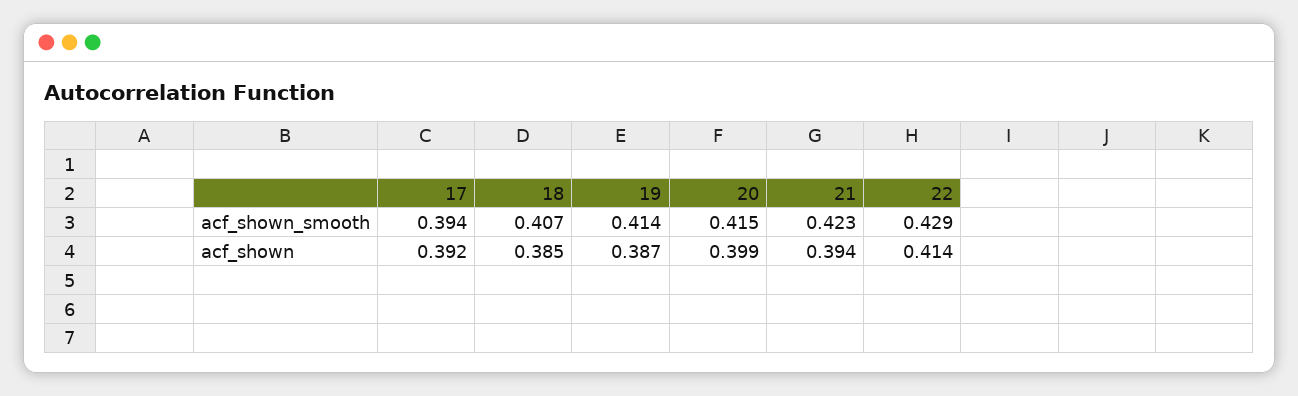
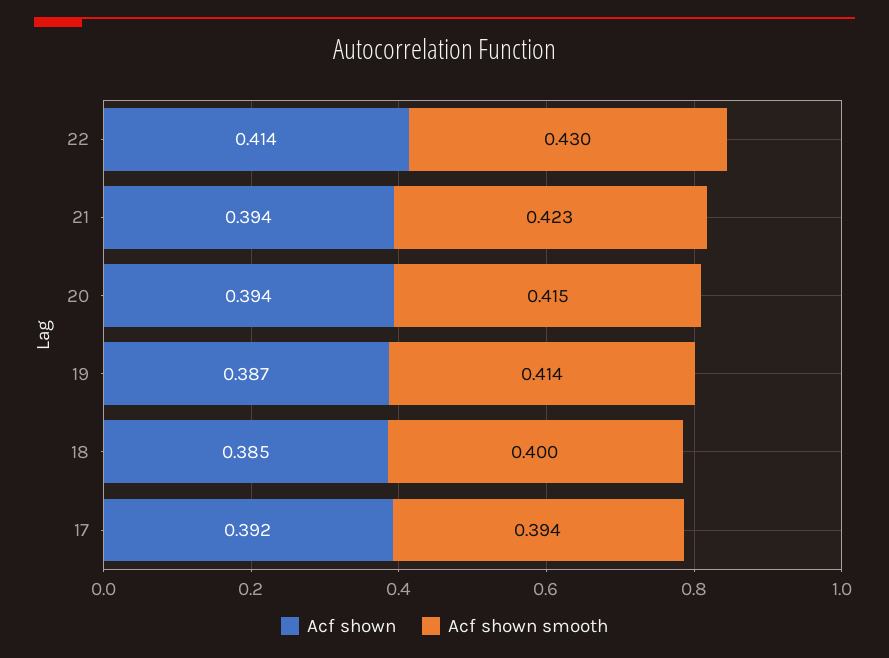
acf_shown_smooth, 18: 0.407 -> 0.4
acf_shown_smooth, 22: 0.429 -> 0.43
acf_shown, 20: 0.399 -> 0.394

